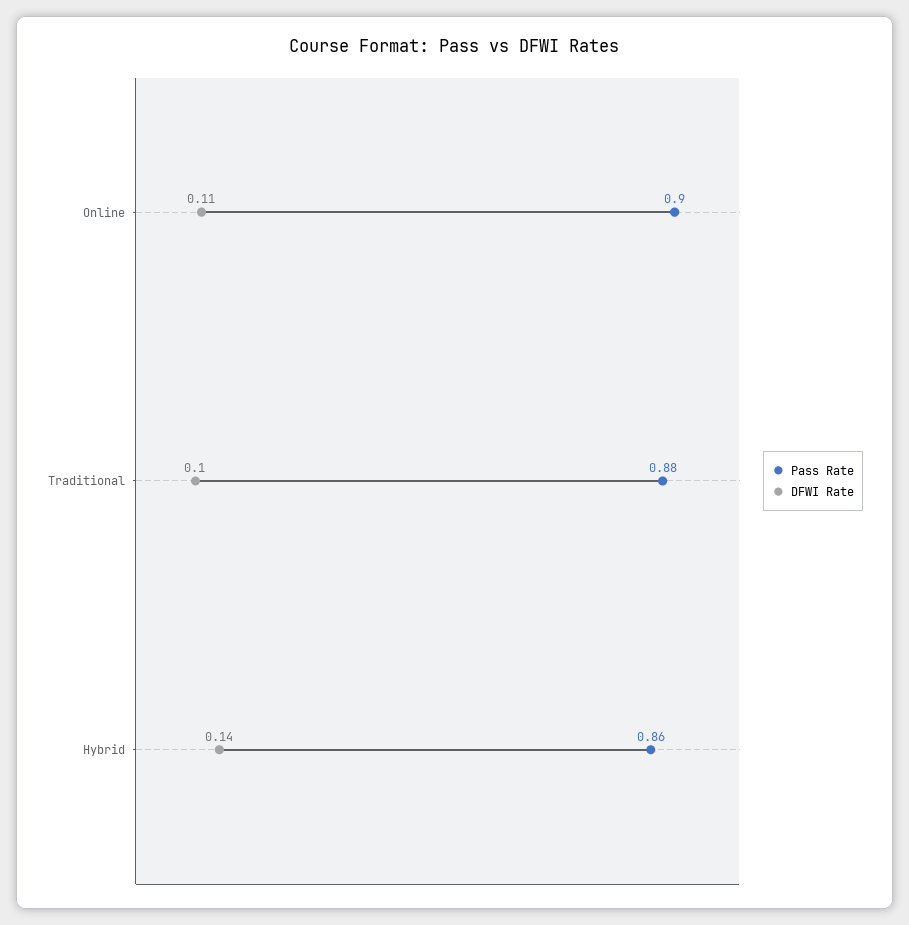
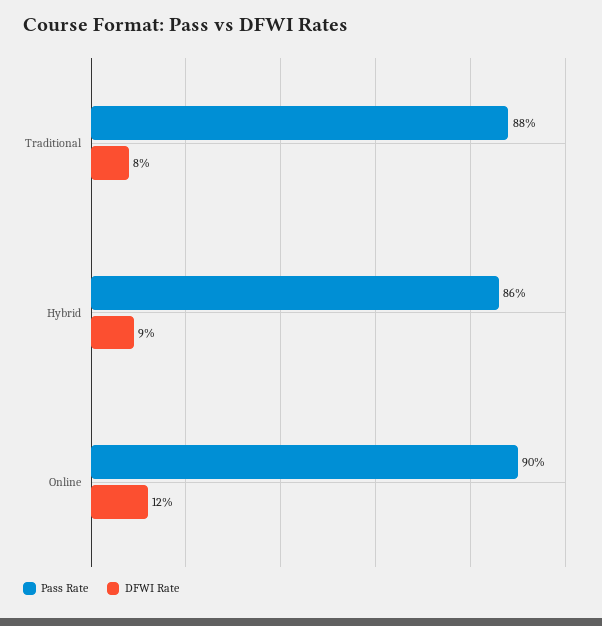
DFWI Rate, Online: 0.11 -> 0.12
DFWI Rate, Traditional: 0.1 -> 0.08
DFWI Rate, Hybrid: 0.14 -> 0.09

